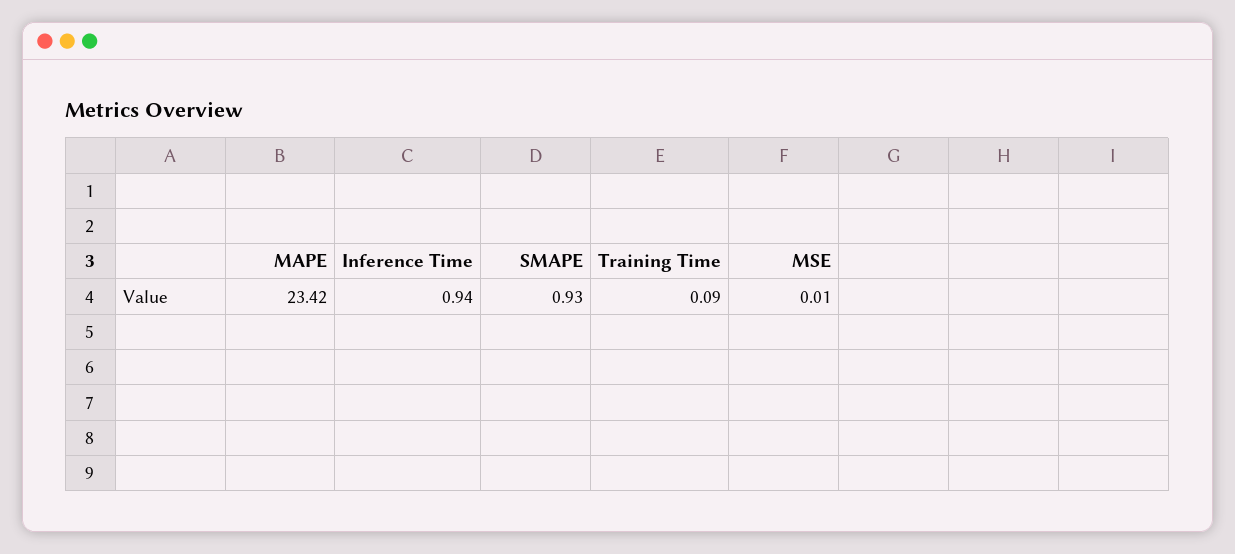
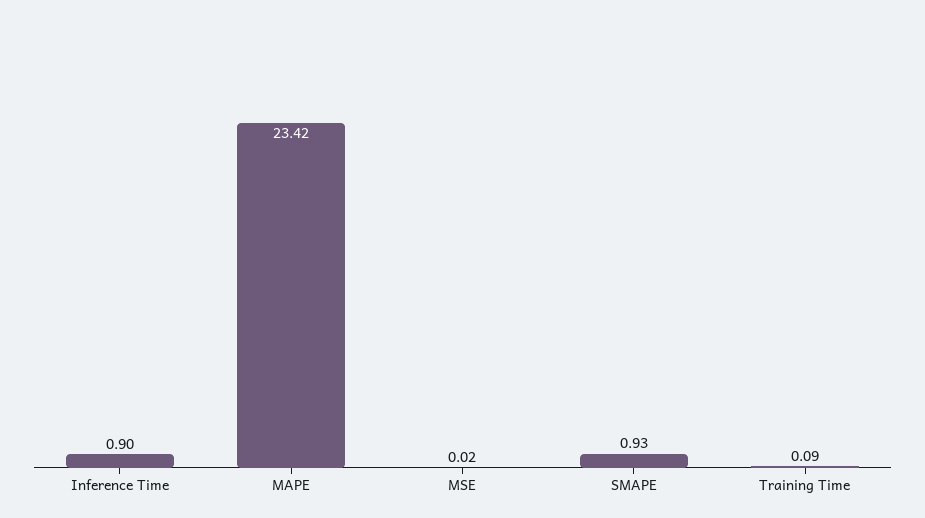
Inference Time: 0.94 -> 0.9
MSE: 0.01 -> 0.02

